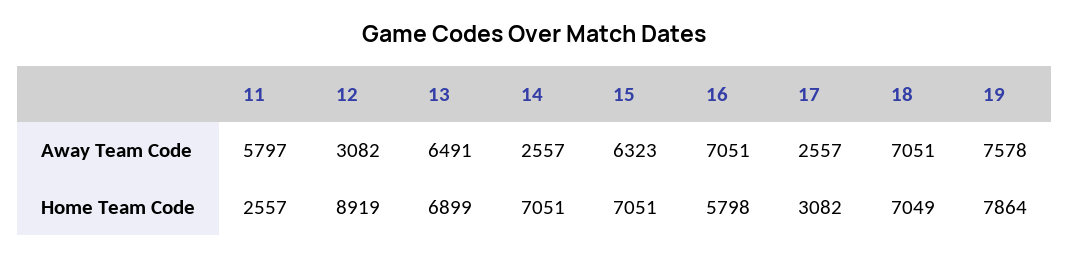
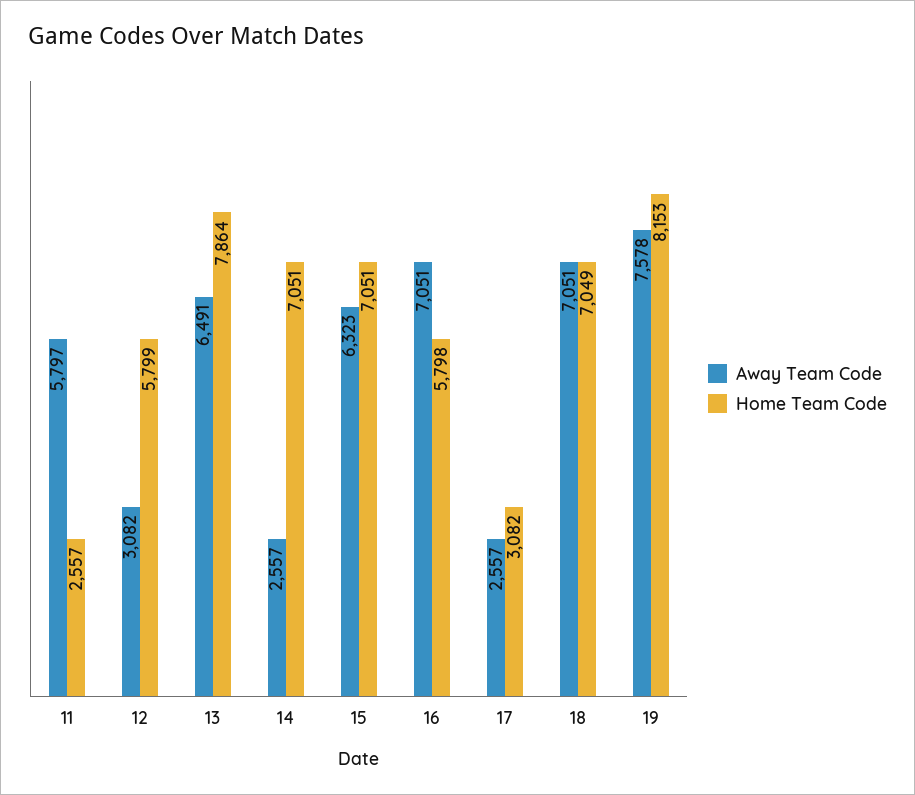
Home Team Code, 12: 8919 -> 5799
Home Team Code, 13: 6899 -> 7864
Home Team Code, 19: 7864 -> 8153

